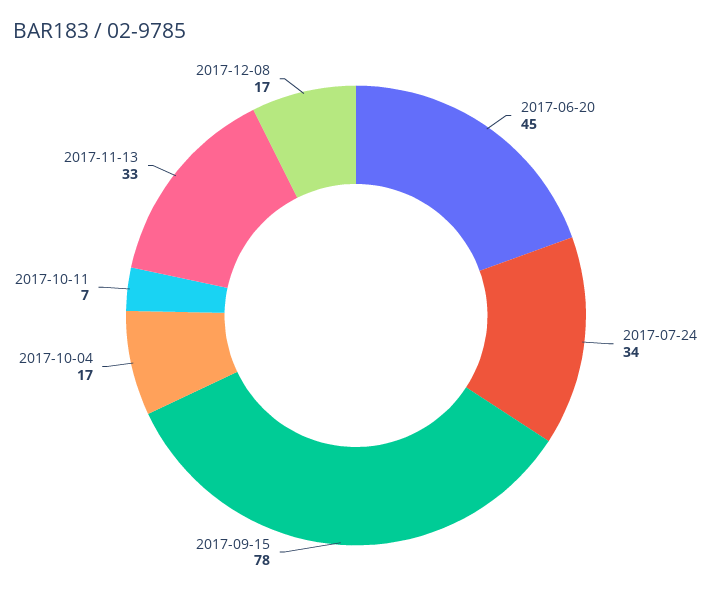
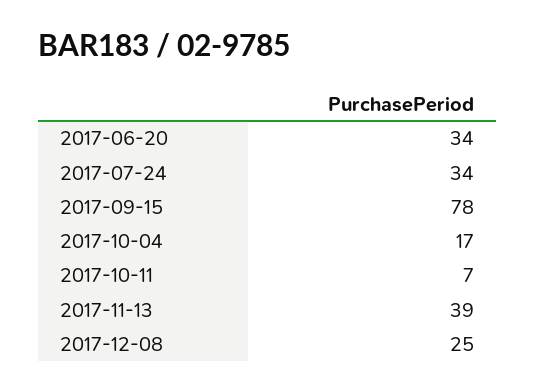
2017-06-20: 45 -> 34
2017-11-13: 33 -> 39
2017-12-08: 17 -> 25

